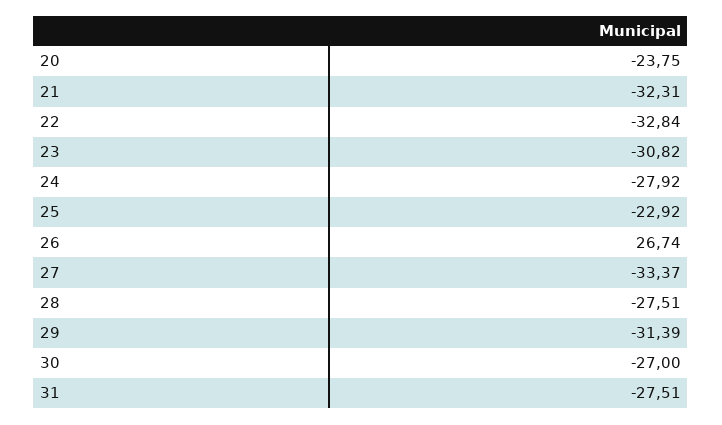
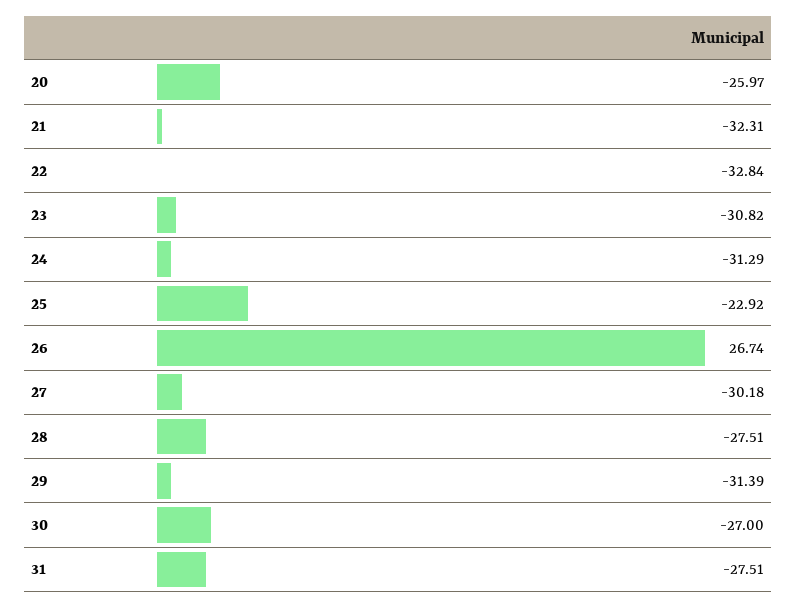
20: -23.75 -> -25.97
24: -27.92 -> -31.29
27: -33.37 -> -30.18

